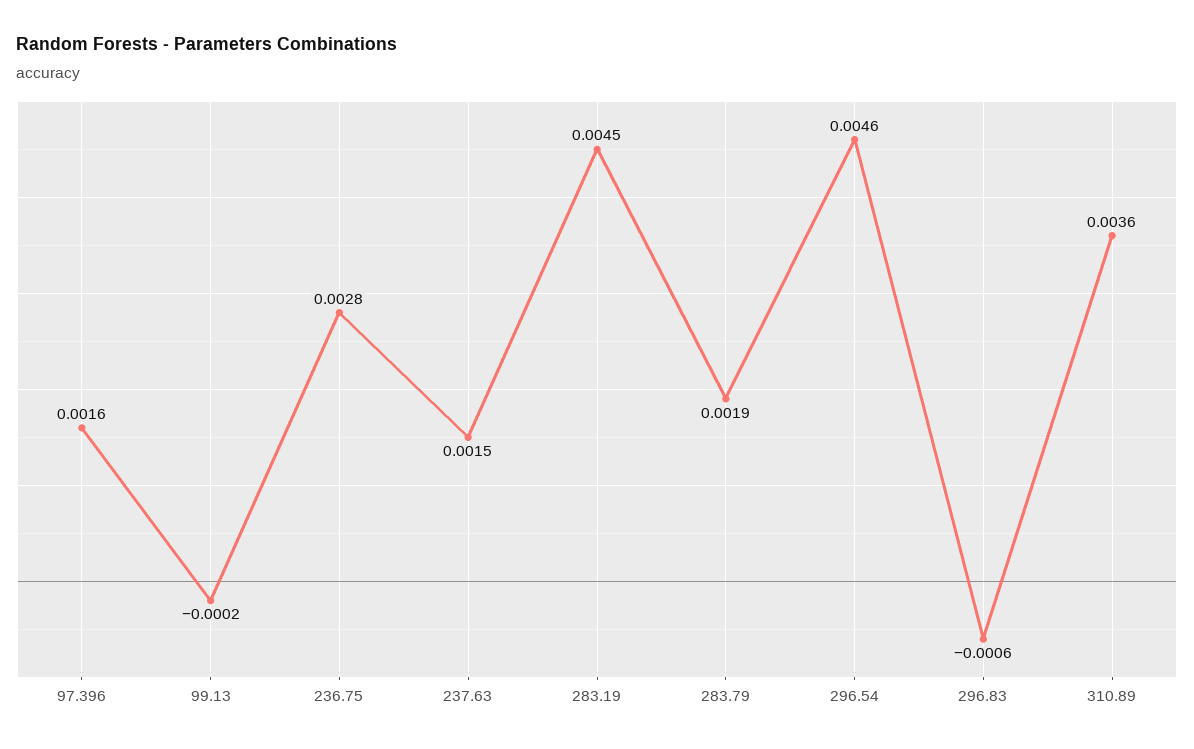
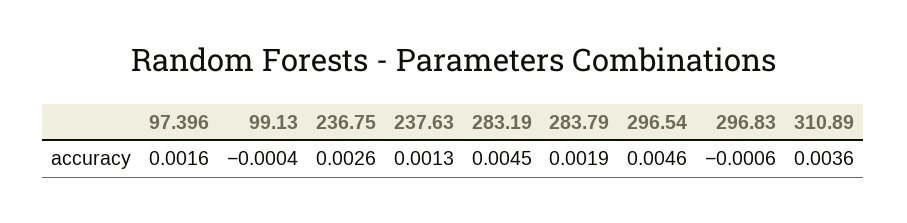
99.13: -0.0002 -> -0.0004
236.75: 0.0028 -> 0.0026
237.63: 0.0015 -> 0.0013

